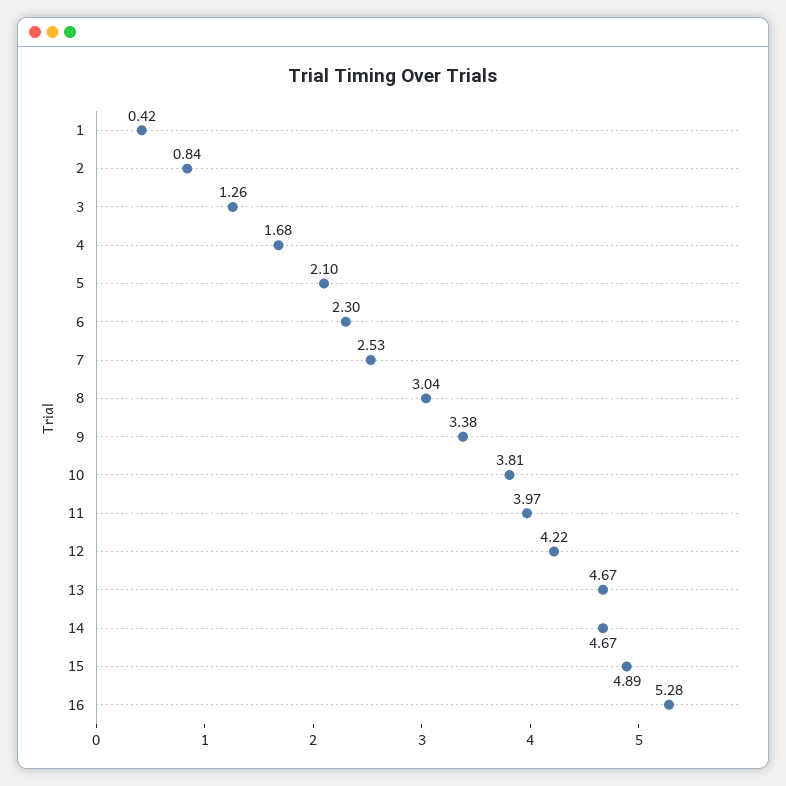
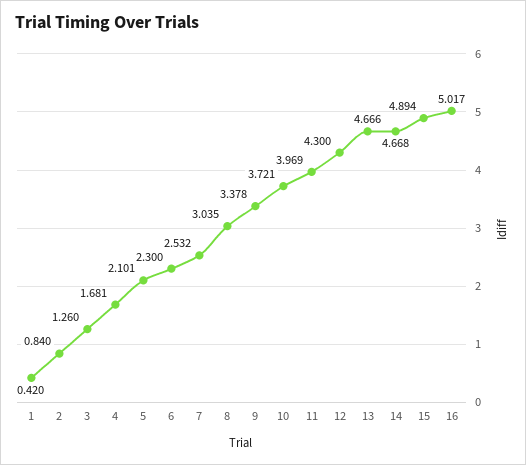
10: 3.81 -> 3.721
12: 4.22 -> 4.3
16: 5.28 -> 5.017

